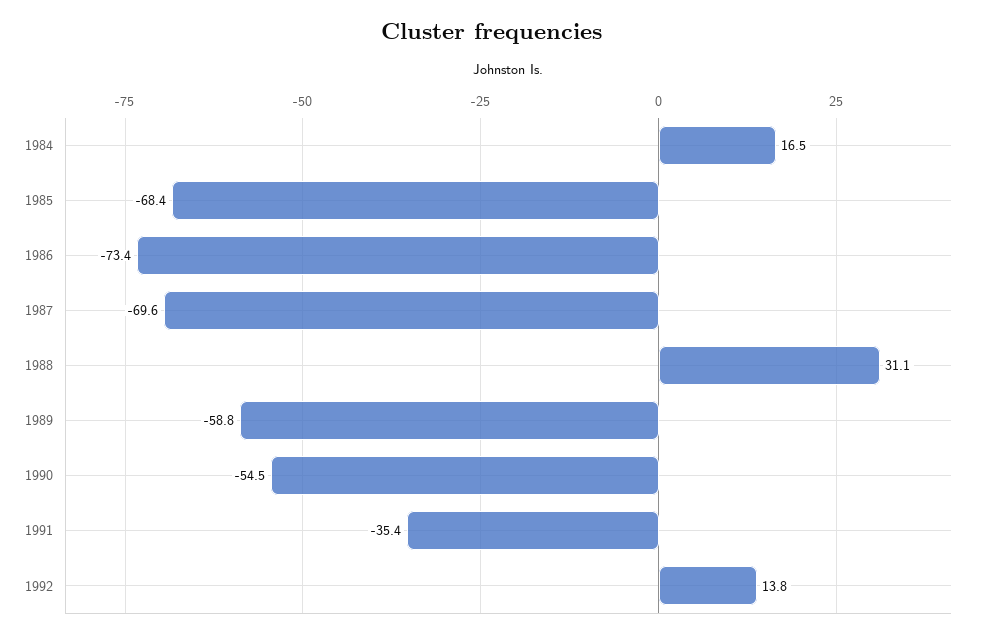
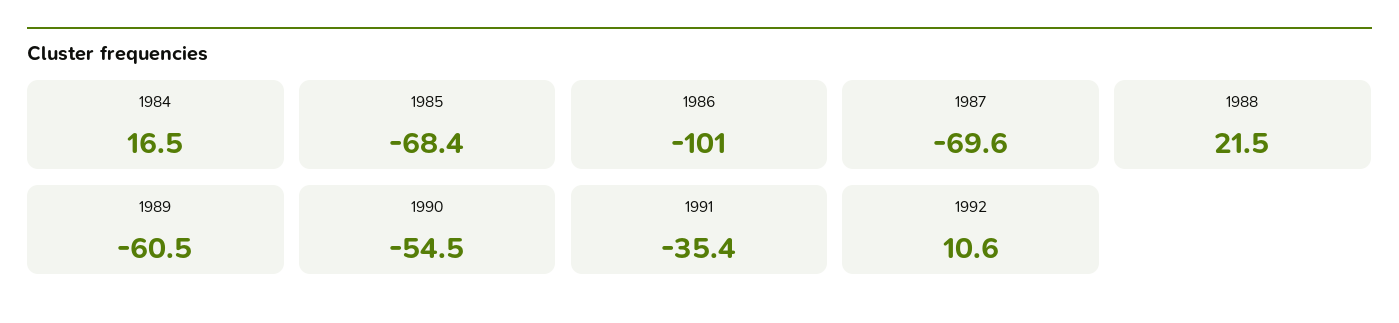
1986: -73.4 -> -101
1988: 31.1 -> 21.5
1989: -58.8 -> -60.5
1992: 13.8 -> 10.6

